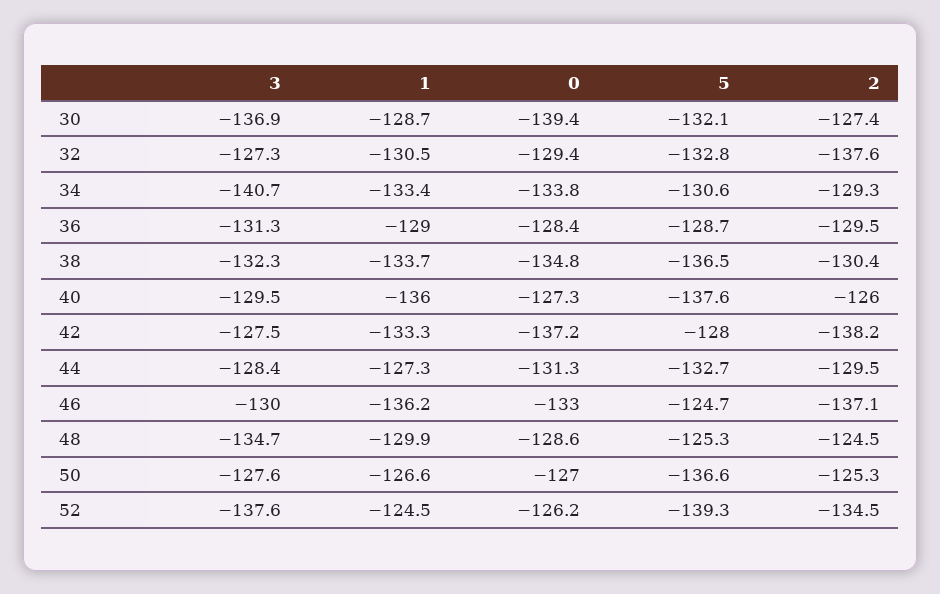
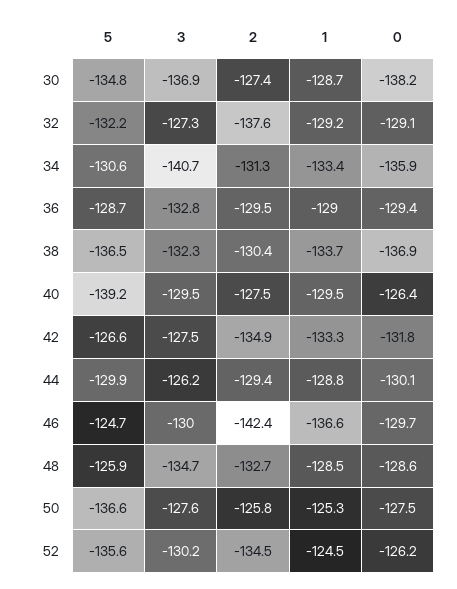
0, 30: -139.4 -> -138.2
5, 30: -132.1 -> -134.8
1, 32: -130.5 -> -129.2
0, 32: -129.4 -> -129.1
5, 32: -132.8 -> -132.2
0, 34: -133.8 -> -135.9
2, 34: -129.3 -> -131.3
3, 36: -131.3 -> -132.8
0, 36: -128.4 -> -129.4
0, 38: -134.8 -> -136.9
1, 40: -136 -> -129.5
0, 40: -127.3 -> -126.4
5, 40: -137.6 -> -139.2
2, 40: -126 -> -127.5
0, 42: -137.2 -> -131.8
5, 42: -128 -> -126.6
2, 42: -138.2 -> -134.9
3, 44: -128.4 -> -126.2
1, 44: -127.3 -> -128.8
0, 44: -131.3 -> -130.1
5, 44: -132.7 -> -129.9
2, 44: -129.5 -> -129.4
1, 46: -136.2 -> -136.6
0, 46: -133 -> -129.7
2, 46: -137.1 -> -142.4
1, 48: -129.9 -> -128.5
5, 48: -125.3 -> -125.9
2, 48: -124.5 -> -132.7
1, 50: -126.6 -> -125.3
0, 50: -127 -> -127.5
2, 50: -125.3 -> -125.8
3, 52: -137.6 -> -130.2
5, 52: -139.3 -> -135.6

